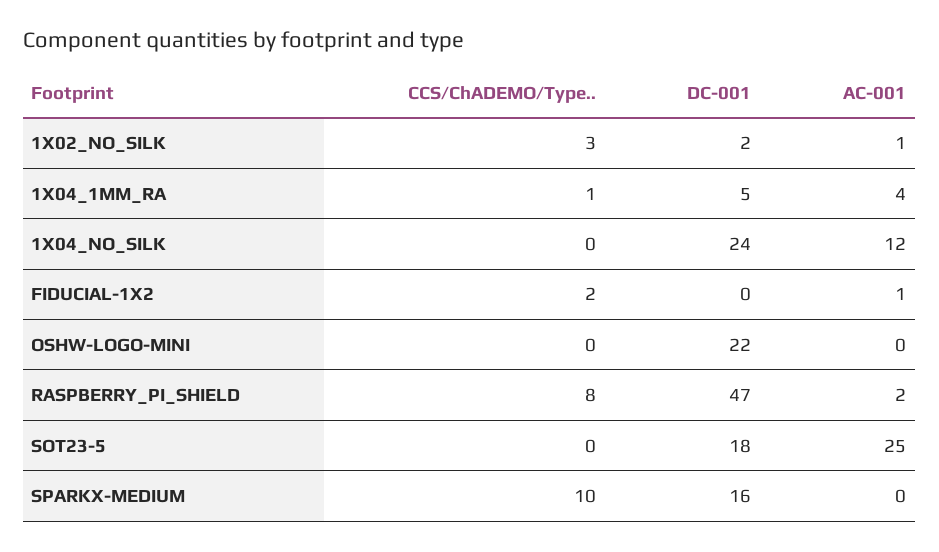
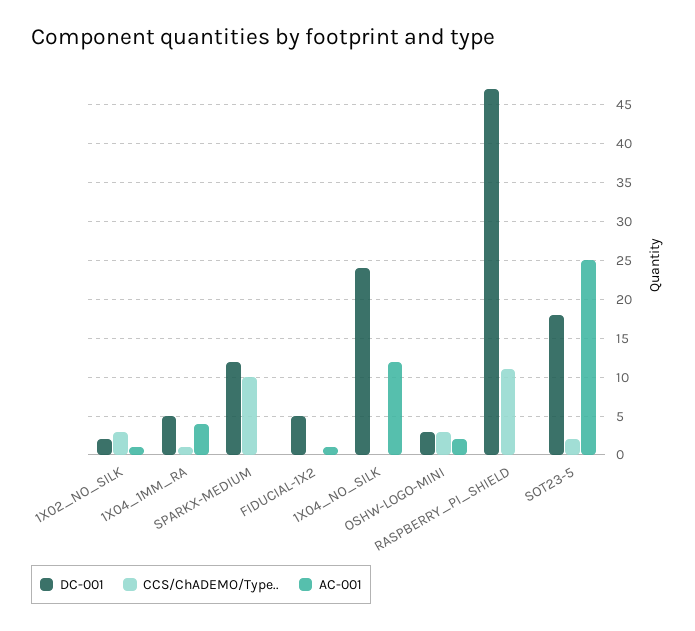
CCS/ChADEMO/Type.., FIDUCIAL-1X2: 2 -> 0
DC-001, FIDUCIAL-1X2: 0 -> 5
CCS/ChADEMO/Type.., OSHW-LOGO-MINI: 0 -> 3
DC-001, OSHW-LOGO-MINI: 22 -> 3
AC-001, OSHW-LOGO-MINI: 0 -> 2
CCS/ChADEMO/Type.., RASPBERRY_PI_SHIELD: 8 -> 11
AC-001, RASPBERRY_PI_SHIELD: 2 -> 0
CCS/ChADEMO/Type.., SOT23-5: 0 -> 2
DC-001, SPARKX-MEDIUM: 16 -> 12

